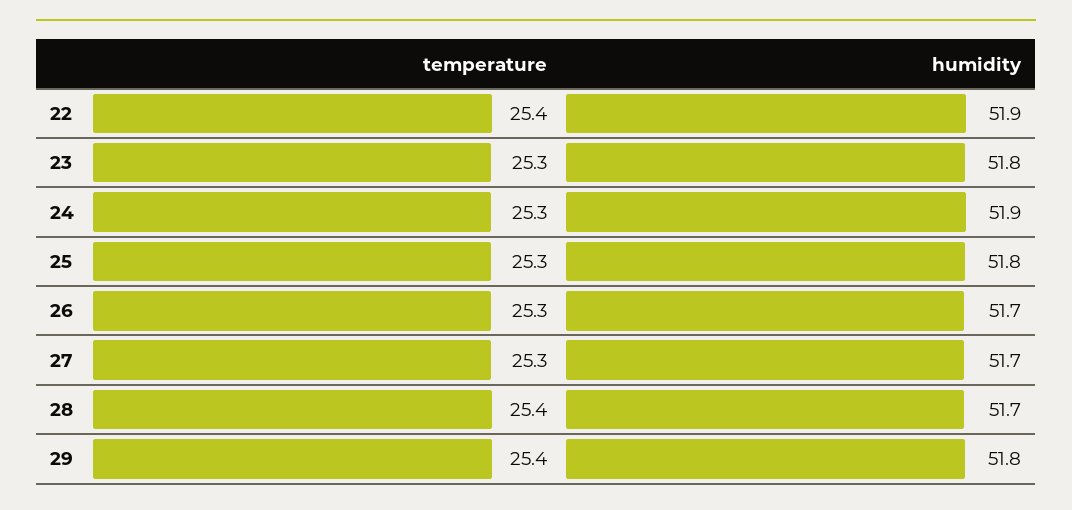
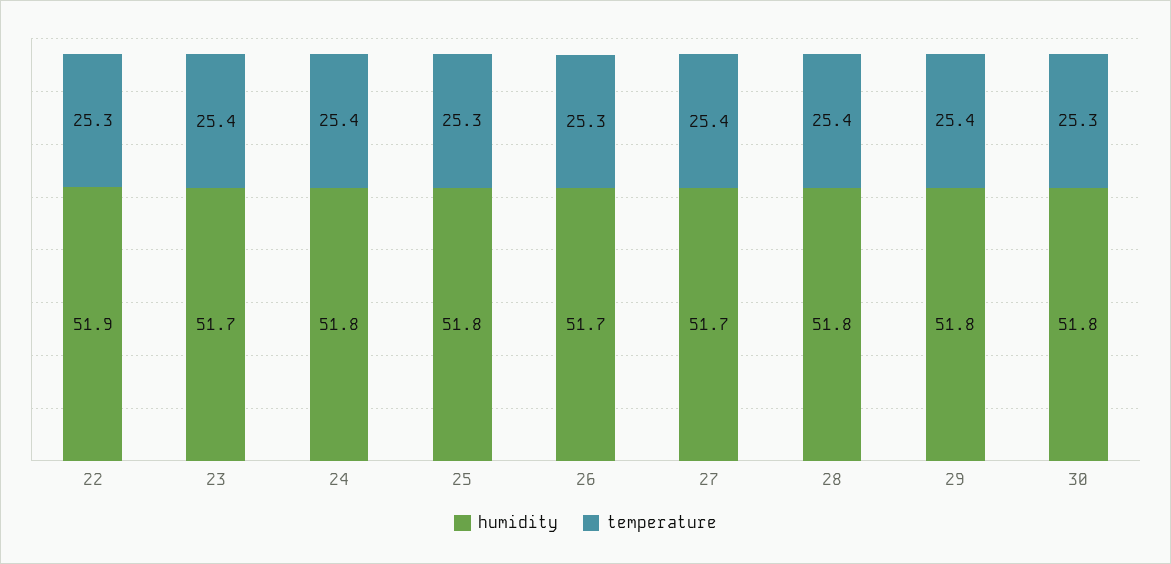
temperature, 22: 25.4 -> 25.3
temperature, 23: 25.3 -> 25.4
humidity, 23: 51.8 -> 51.7
temperature, 24: 25.3 -> 25.4
humidity, 24: 51.9 -> 51.8
temperature, 27: 25.3 -> 25.4
humidity, 28: 51.7 -> 51.8
humidity, 30: none -> 51.8
temperature, 30: none -> 25.3

